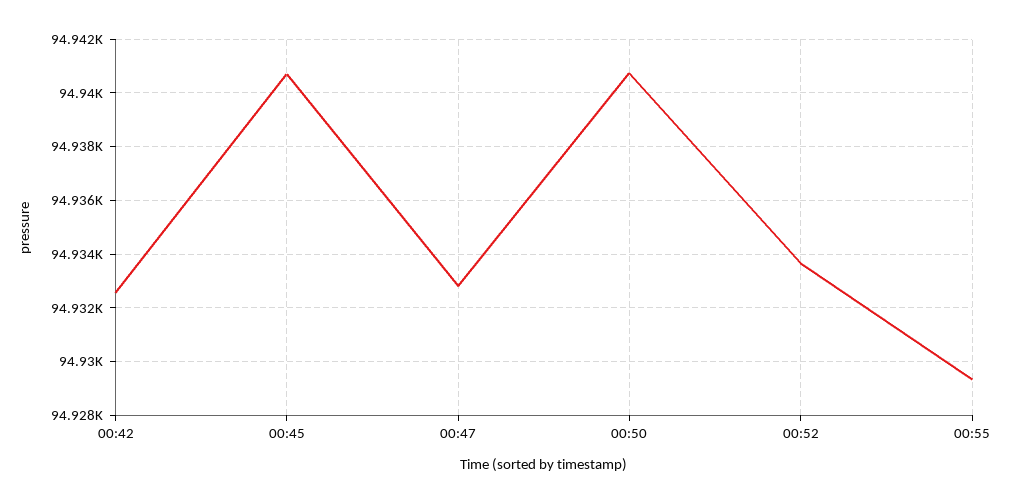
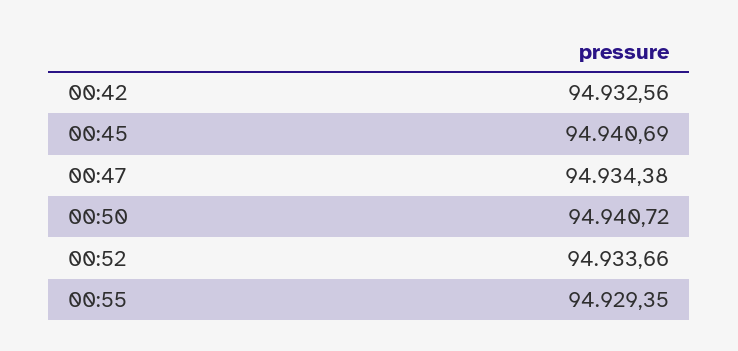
00:47: 94932.75 -> 94934.38

